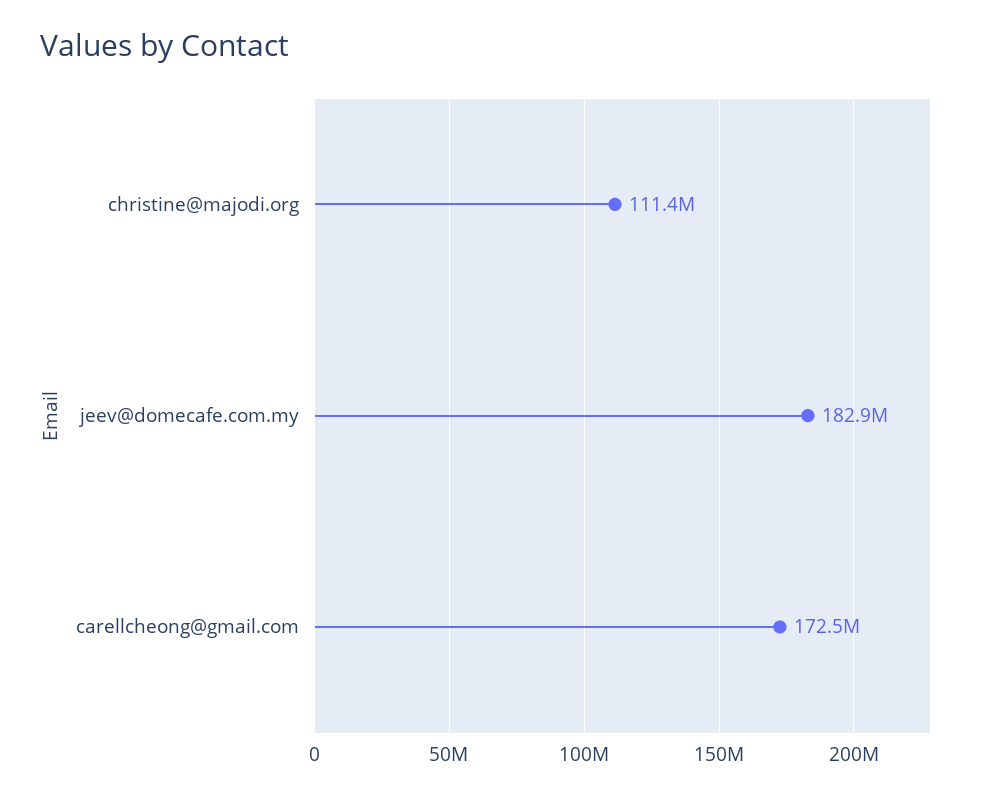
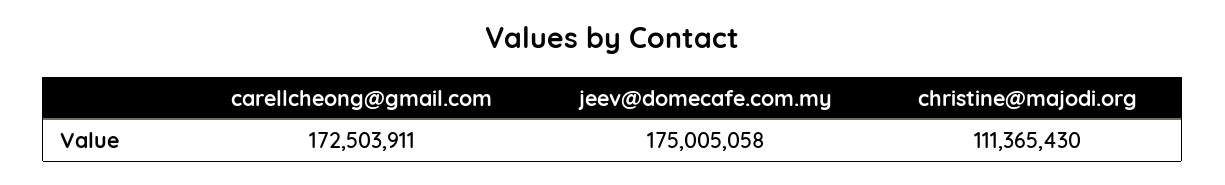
jeev@domecafe.com.my: 182900000 -> 175005058

